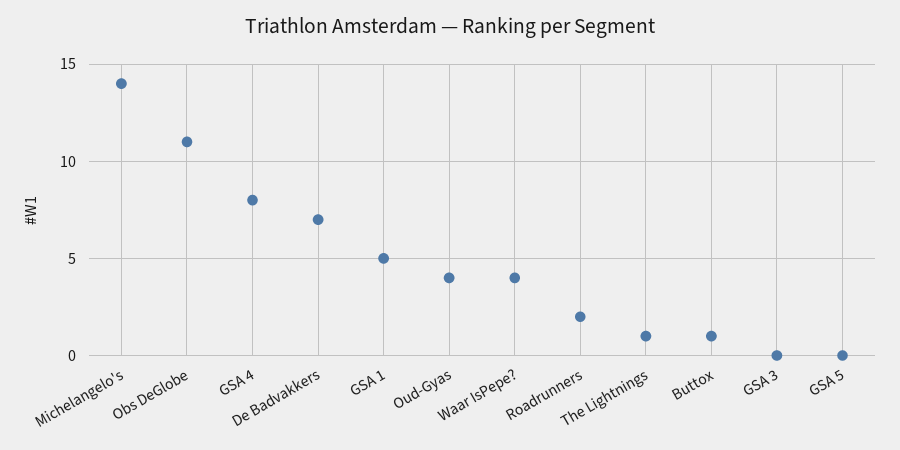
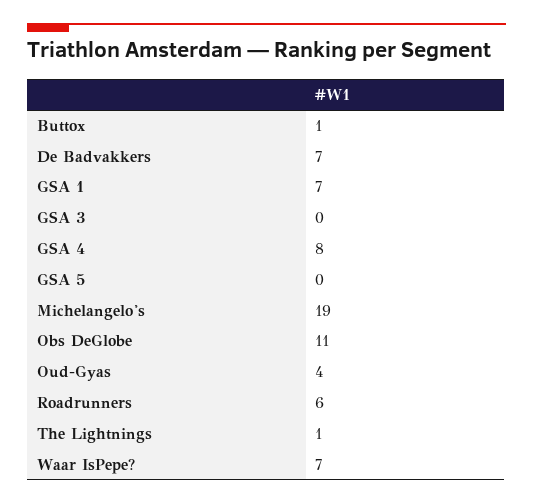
Michelangelo's: 14 -> 19
GSA 1: 5 -> 7
Waar IsPepe?: 4 -> 7
Roadrunners: 2 -> 6

